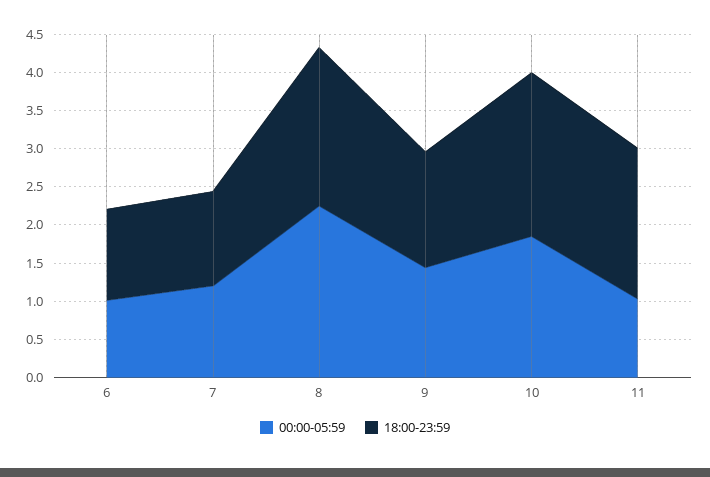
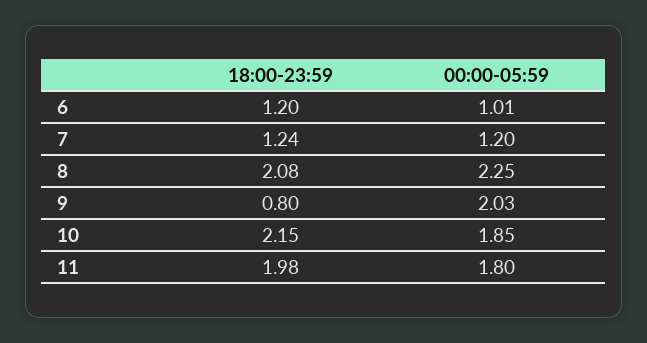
00:00-05:59, 9: 1.5 -> 2.03
18:00-23:59, 9: 1.5 -> 0.8
00:00-05:59, 11: 1 -> 1.8

